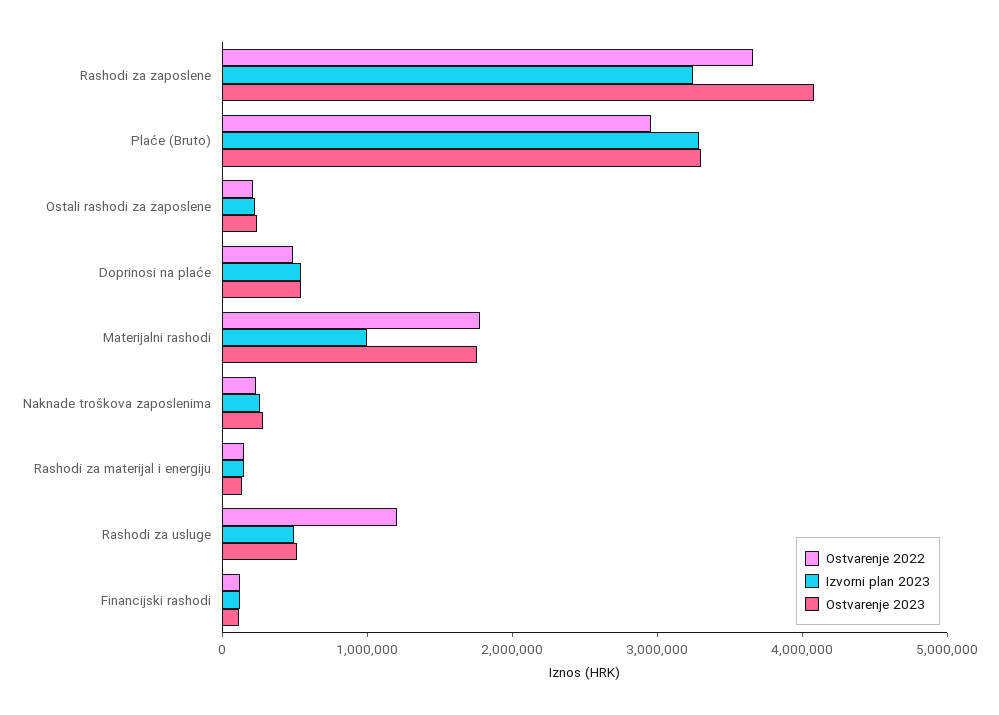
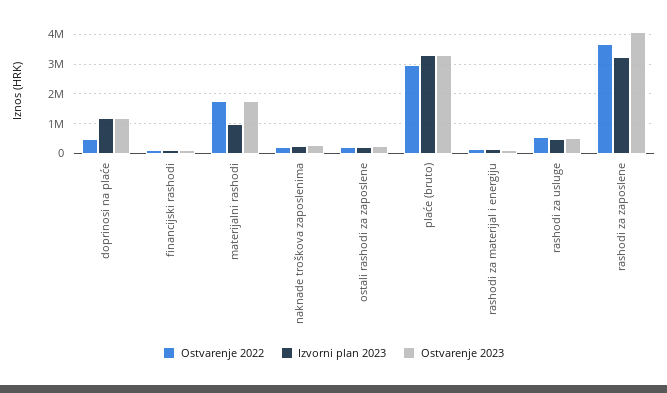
Izvorni plan 2023, Doprinosi na plaće: 600000 -> 1250000
Ostvarenje 2023, Doprinosi na plaće: 600000 -> 1250000
Ostvarenje 2022, Rashodi za usluge: 1200000 -> 500000

